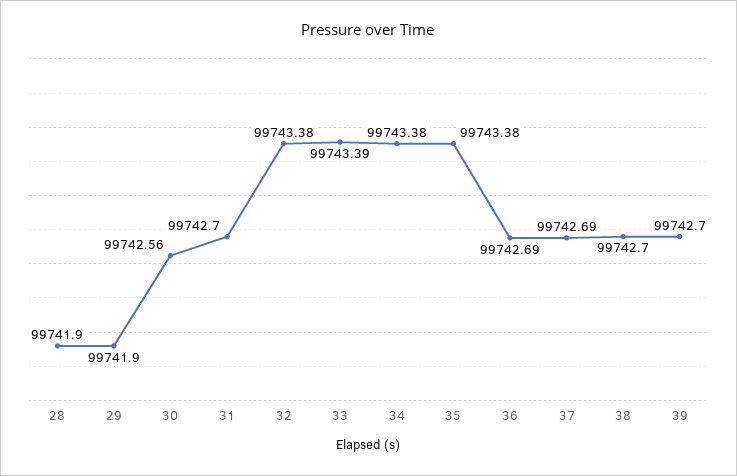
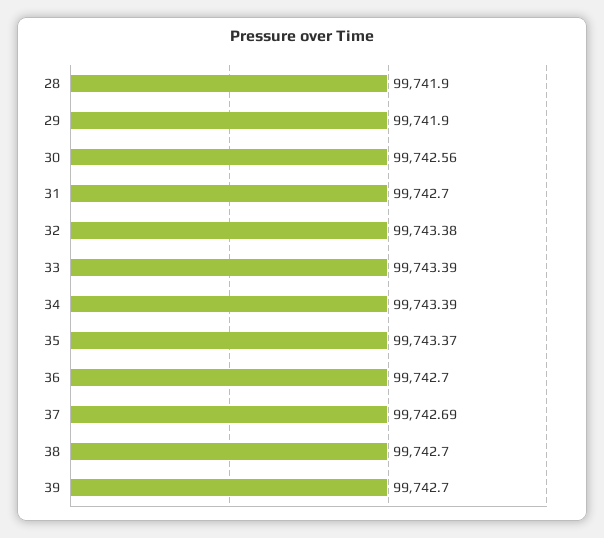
34: 99743.38 -> 99743.39
35: 99743.38 -> 99743.37
36: 99742.69 -> 99742.7

